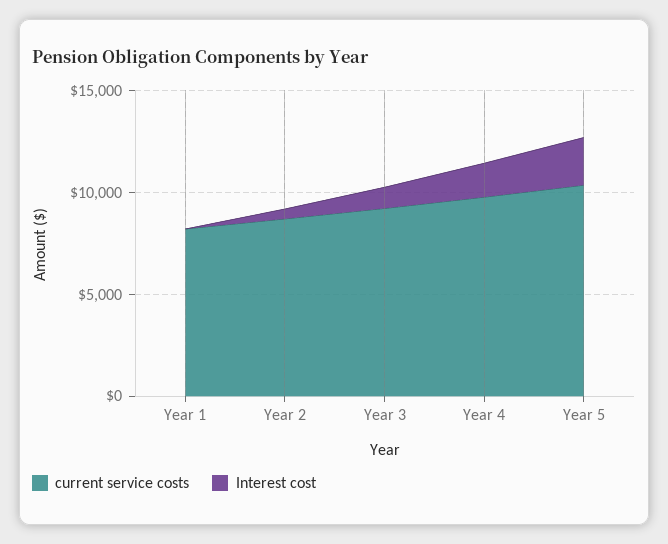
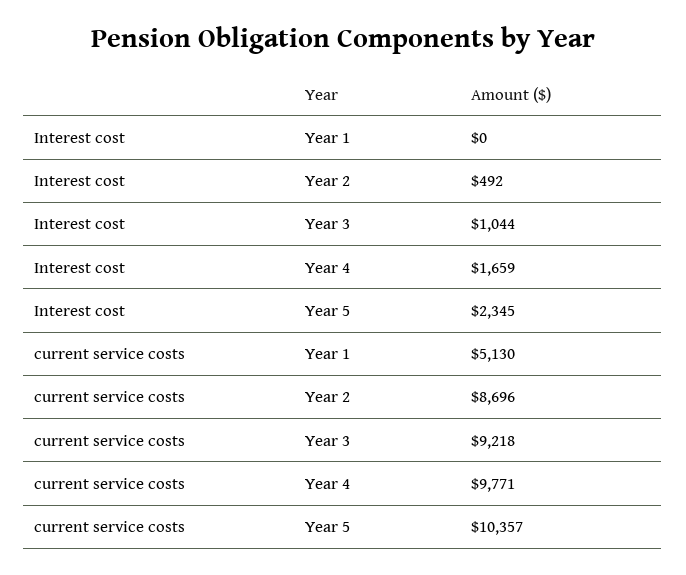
current service costs, Year 1: 8000 -> 5130

